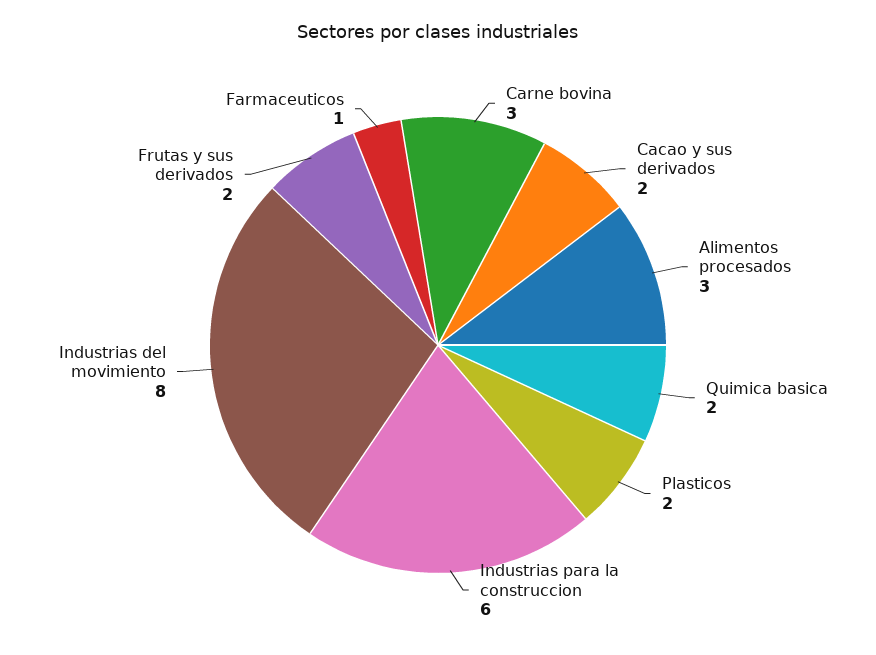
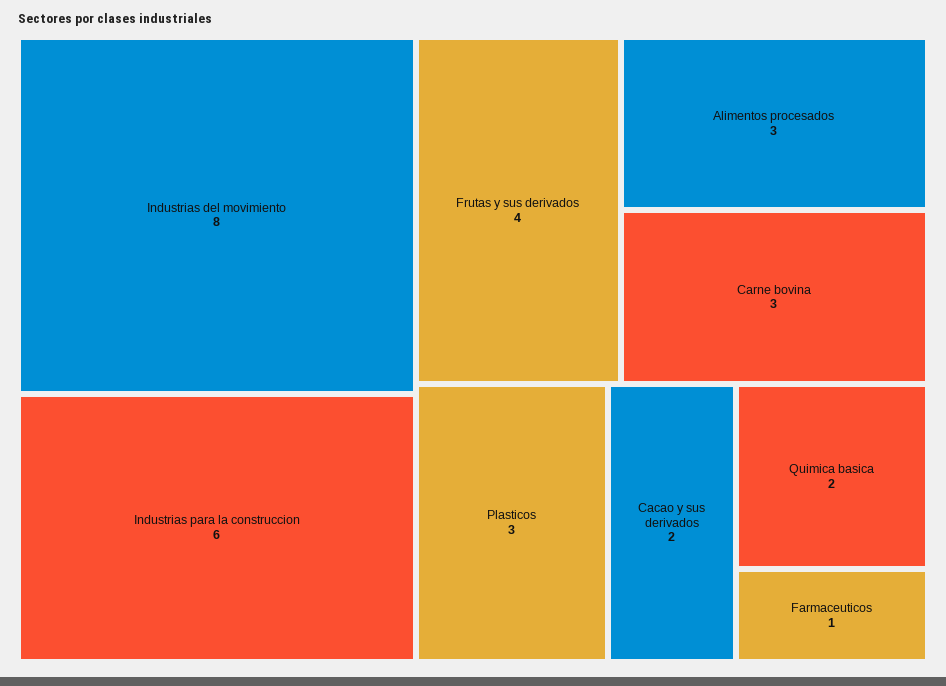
Plasticos: 2 -> 3
Frutas y sus derivados: 2 -> 4

